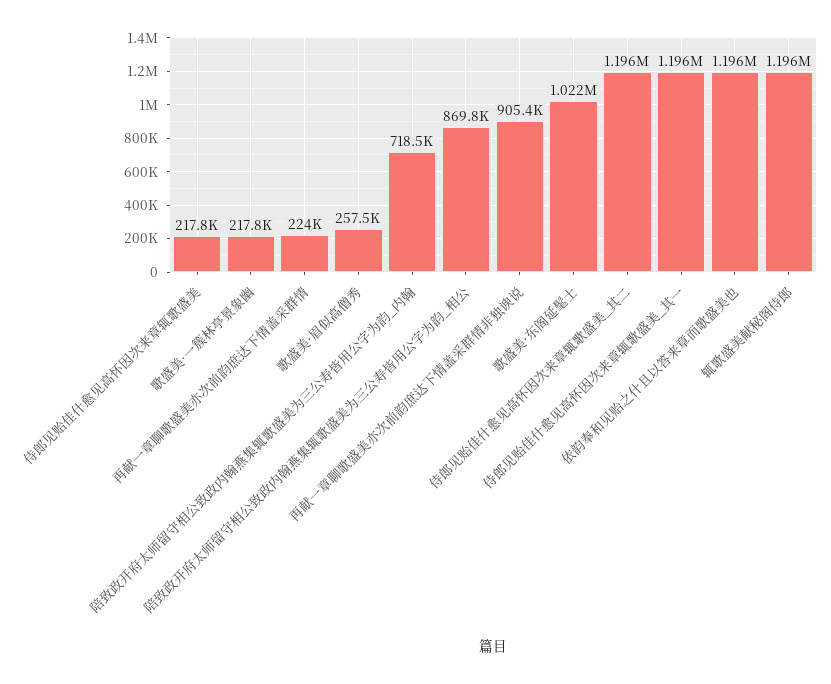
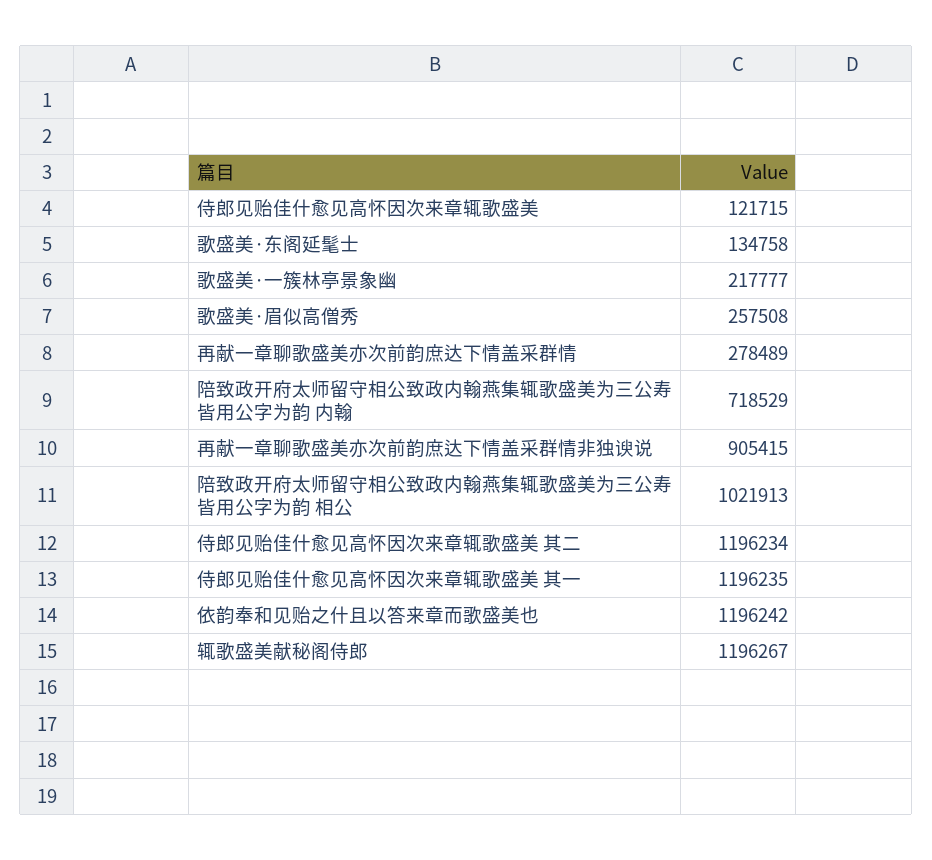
侍郎见贻佳什愈见高怀因次来章辄歌盛美: 217800 -> 121715
再献一章聊歌盛美亦次前韵庶达下情盖采群情: 224000 -> 278489
陪致政开府太师留守相公致政内翰燕集辄歌盛美为三公寿皆用公字为韵_相公: 869800 -> 1021913
歌盛美·东阁延髦士: 1022000 -> 134758

